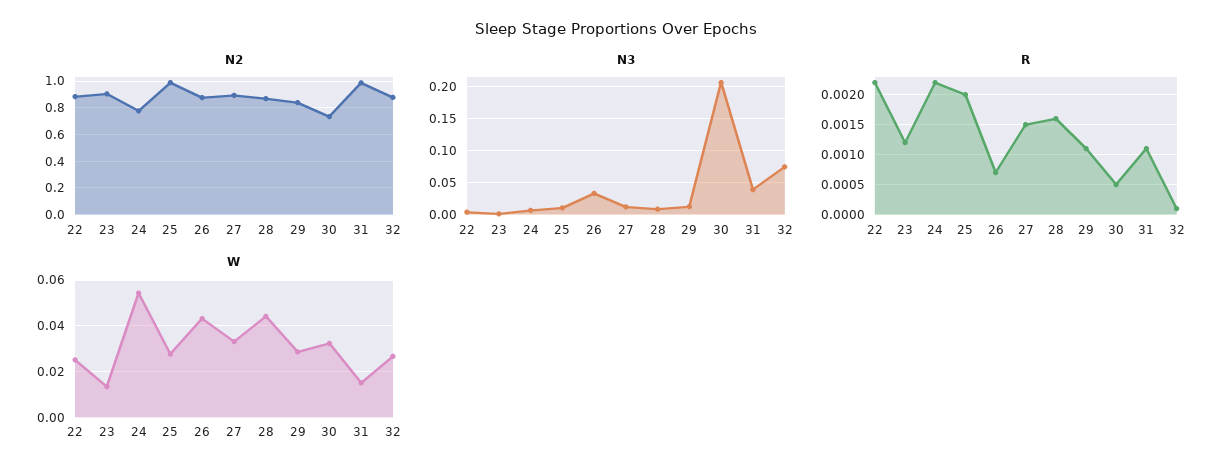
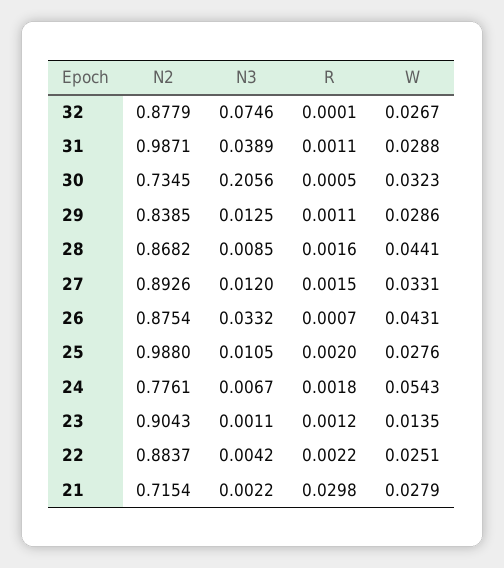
R, 24: 0.0022 -> 0.0018
W, 31: 0.015 -> 0.0288
N2, 21: none -> 0.7154
N3, 21: none -> 0.0022
R, 21: none -> 0.0298
W, 21: none -> 0.0279

